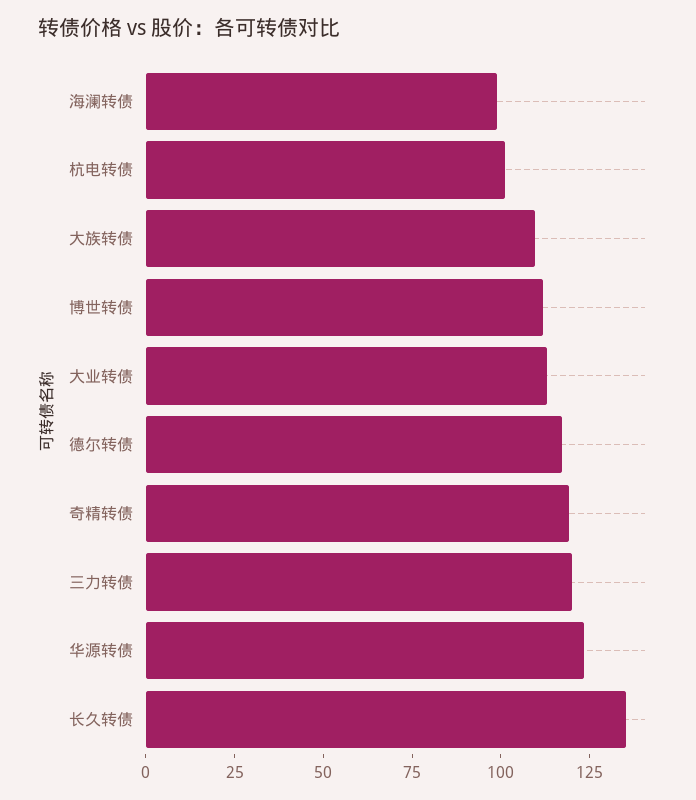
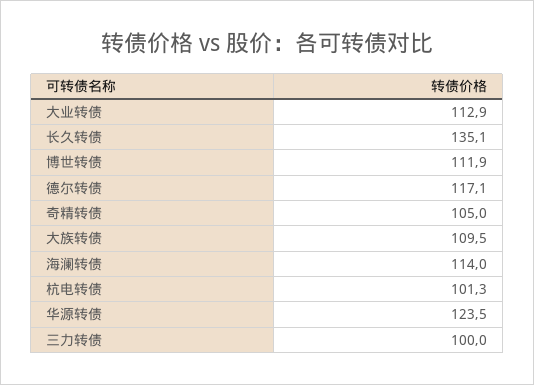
海澜转债: 100 -> 114
奇精转债: 120 -> 105
三力转债: 120 -> 100

